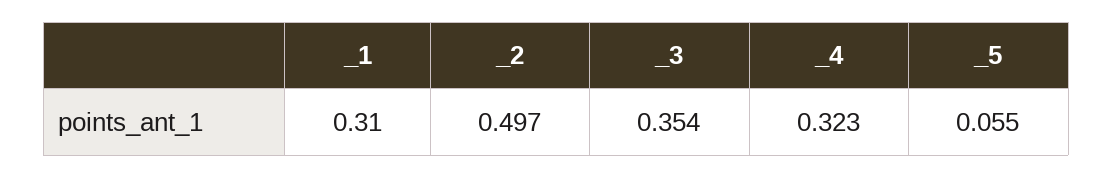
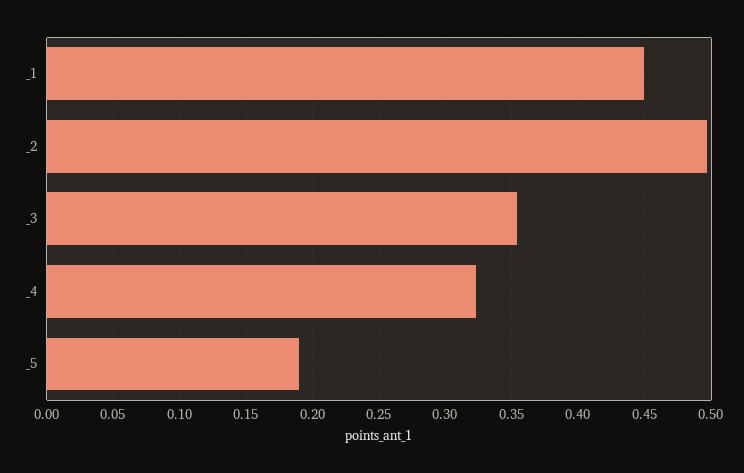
_1: 0.31 -> 0.45
_5: 0.055 -> 0.19

